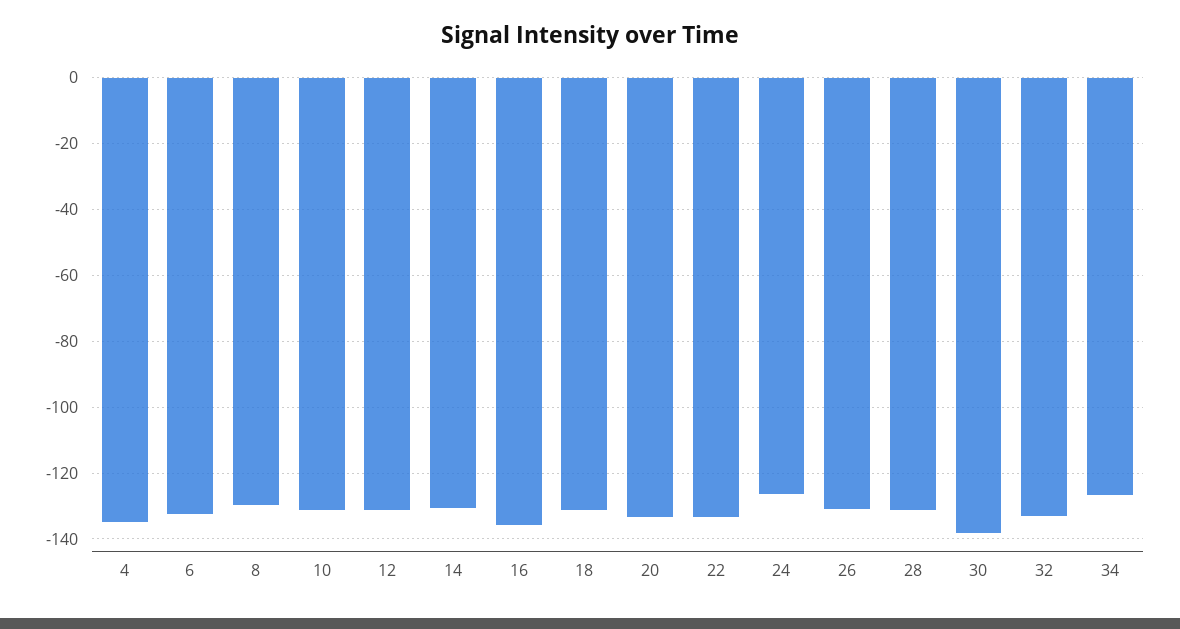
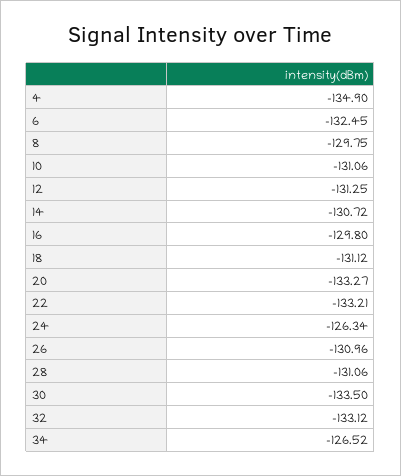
16: -136 -> -129.8
30: -138 -> -133.5

